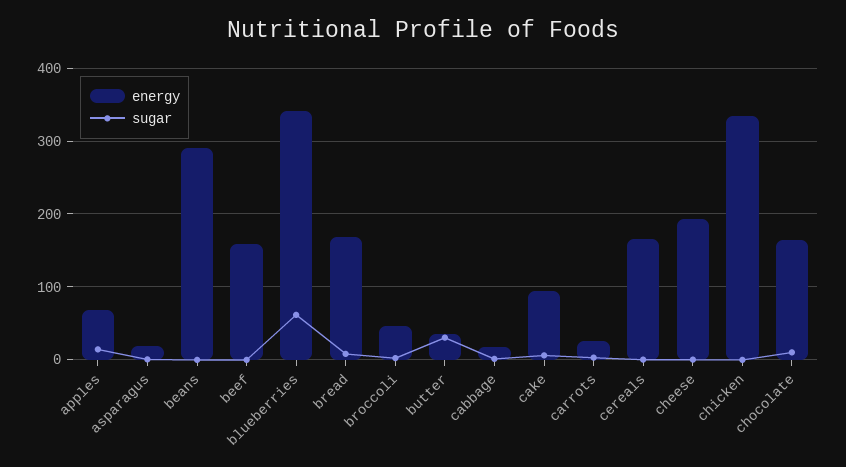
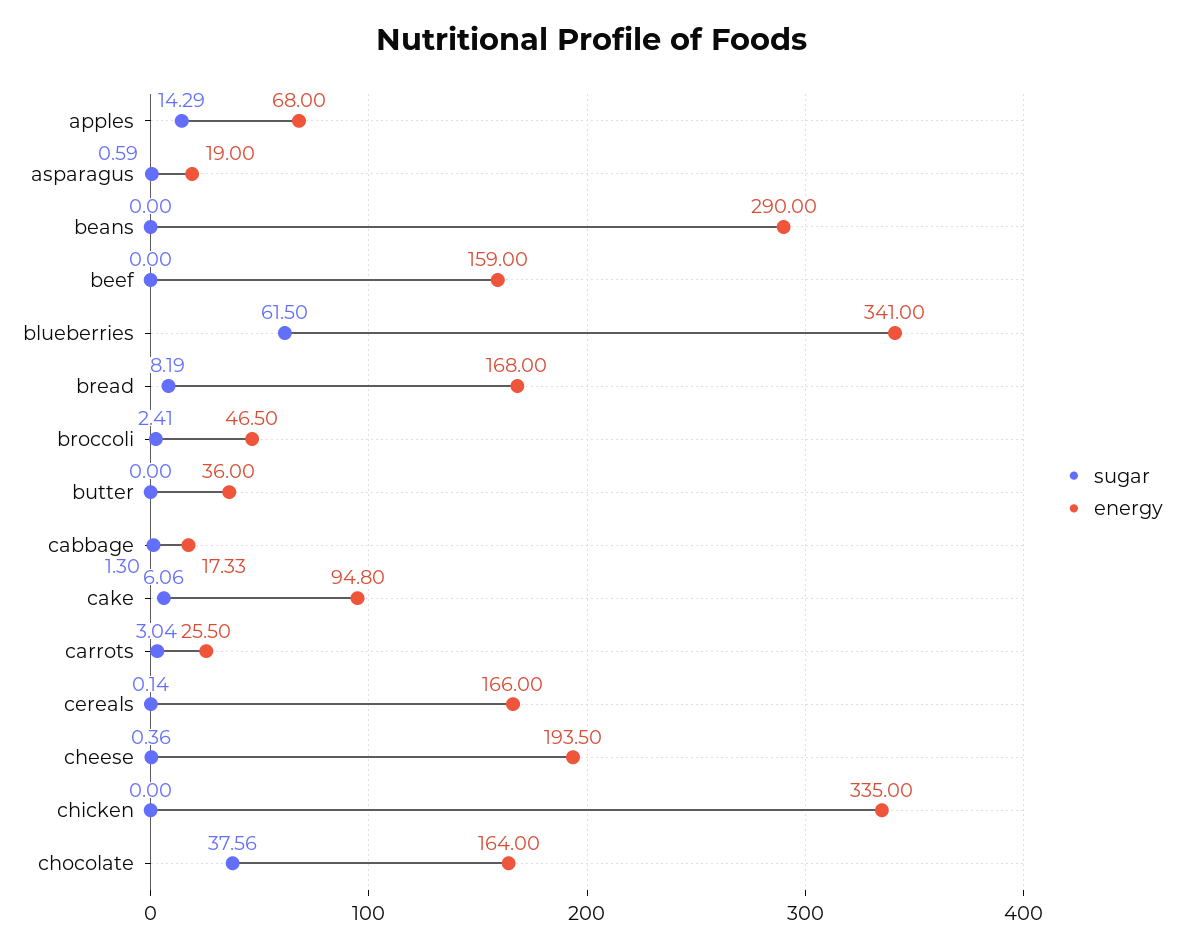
sugar, butter: 30 -> 0
sugar, chocolate: 10 -> 37.56

